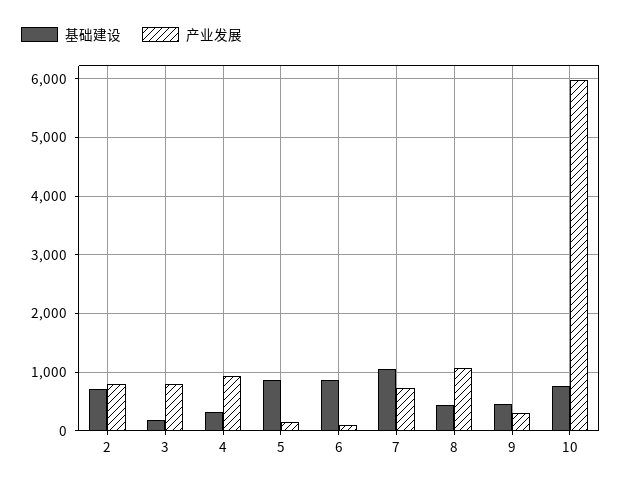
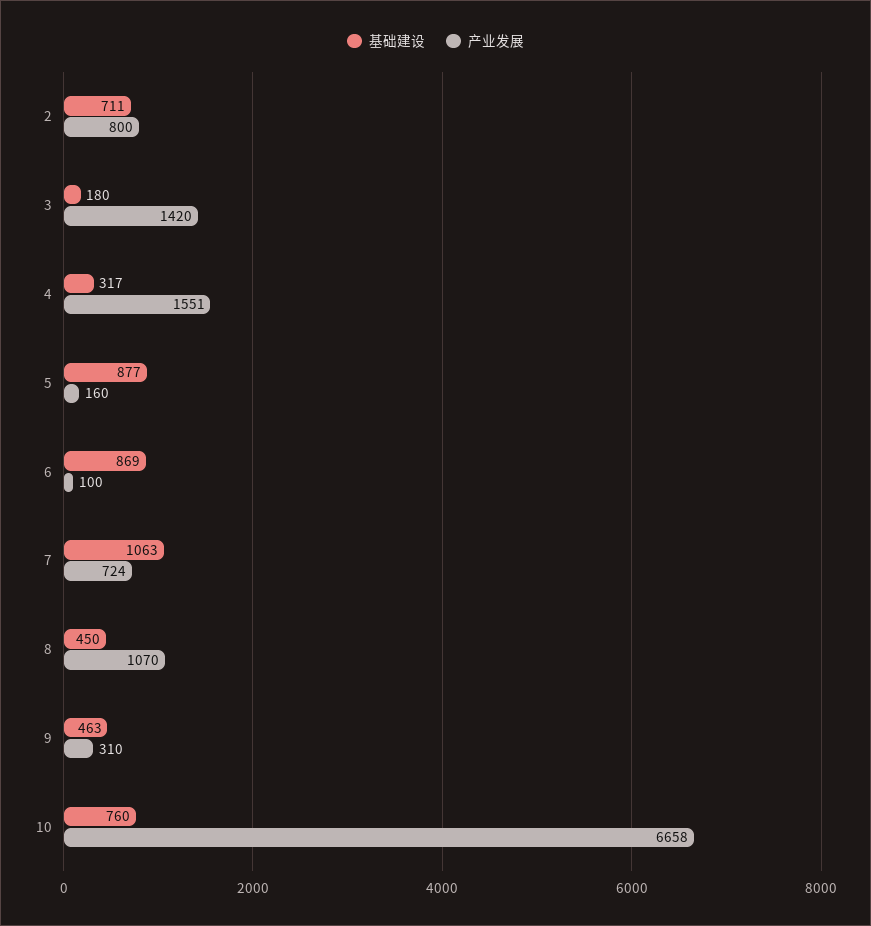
产业发展, 3: 800 -> 1420
产业发展, 4: 1000 -> 1551
产业发展, 10: 6000 -> 6658

